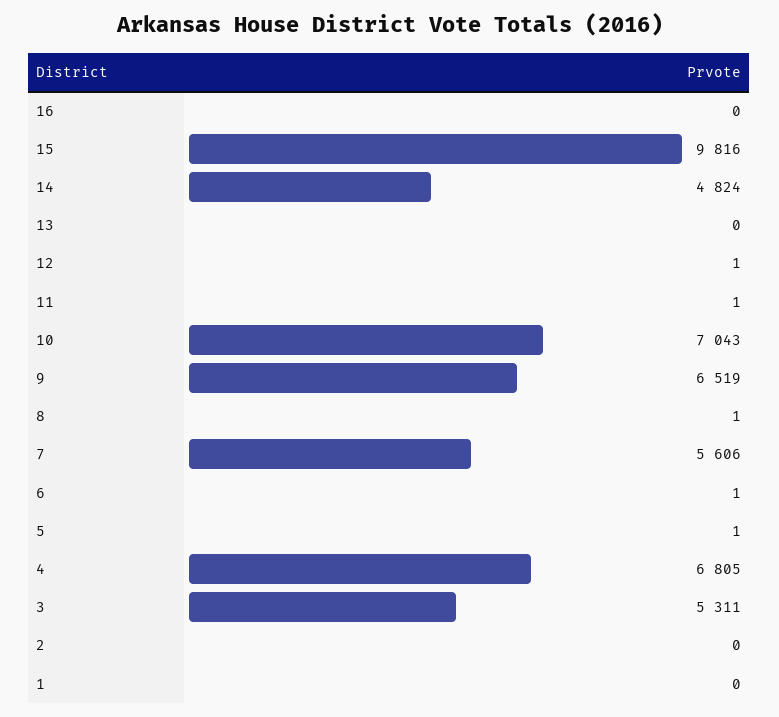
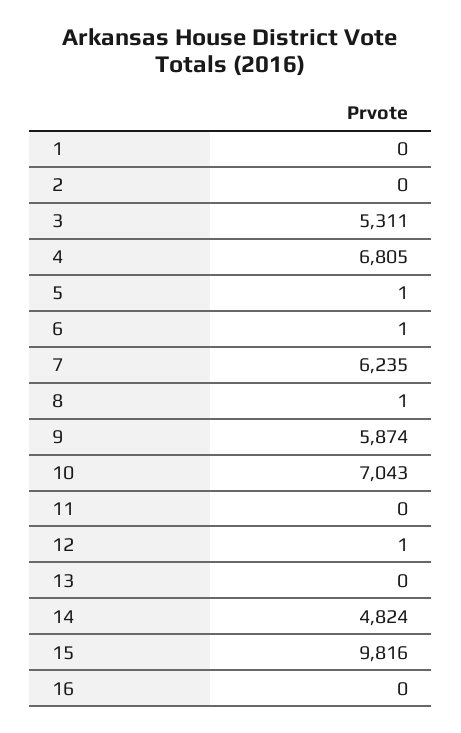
11: 1 -> 0
9: 6519 -> 5874
7: 5606 -> 6235

